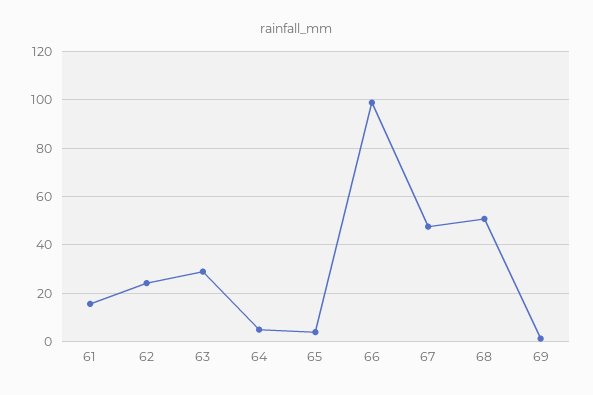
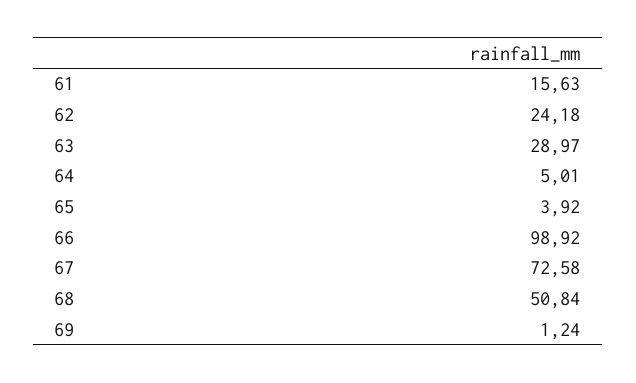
67: 47.5 -> 72.58

